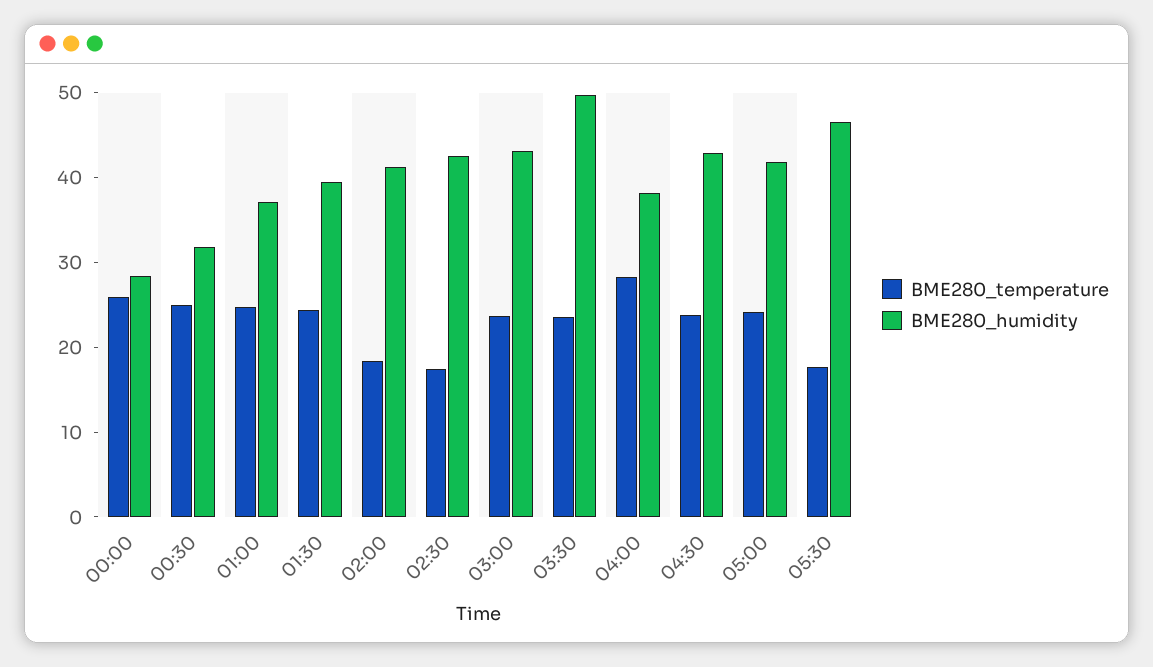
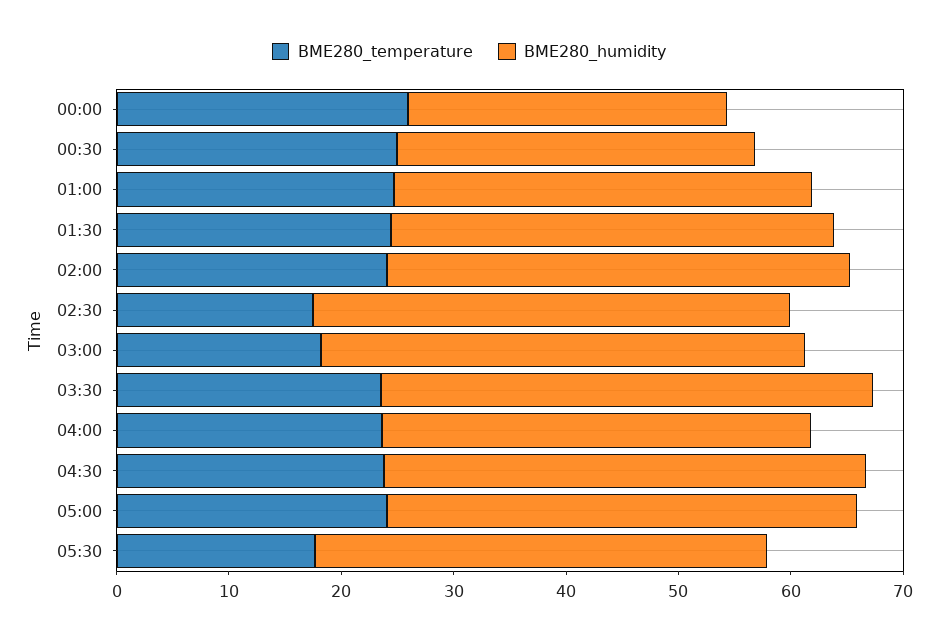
BME280_temperature, 02:00: 18 -> 24
BME280_temperature, 03:00: 24 -> 18
BME280_humidity, 03:30: 50 -> 44
BME280_temperature, 04:00: 28 -> 24
BME280_humidity, 05:30: 46 -> 40

